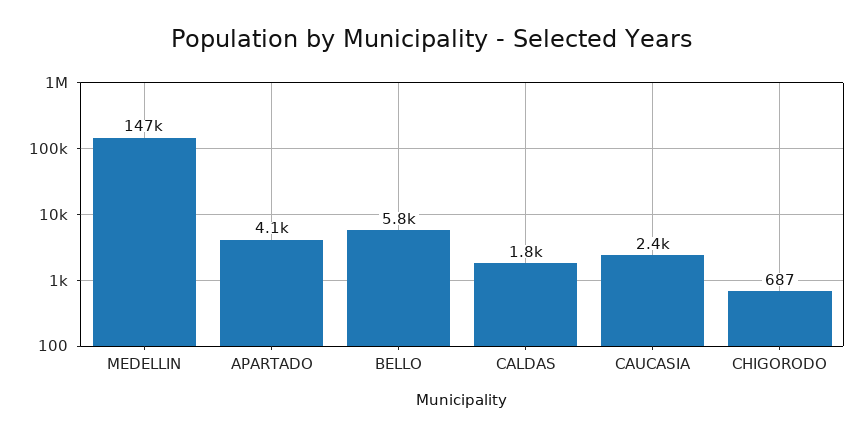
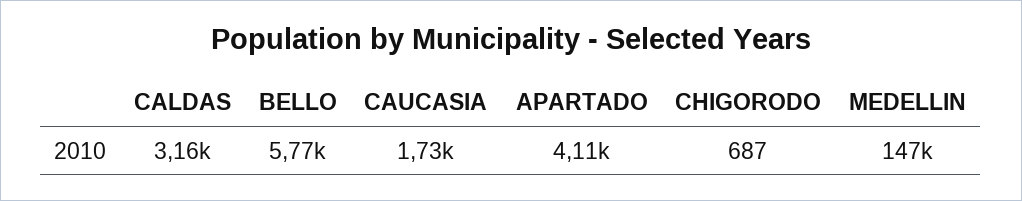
CALDAS: 1800 -> 3160
CAUCASIA: 2400 -> 1730

